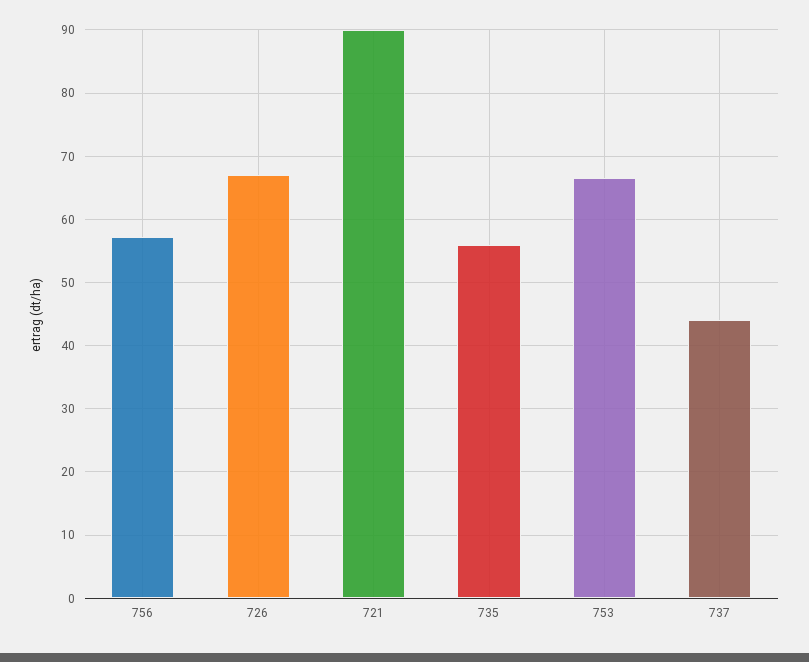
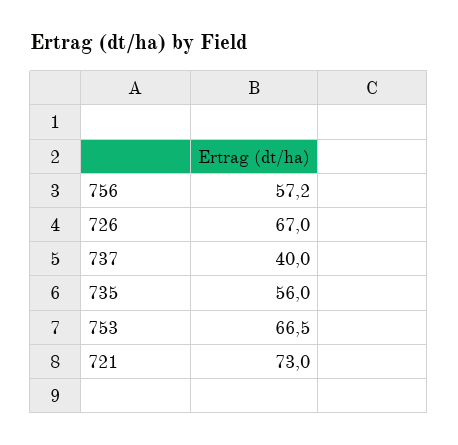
721: 90 -> 73
737: 44 -> 40

